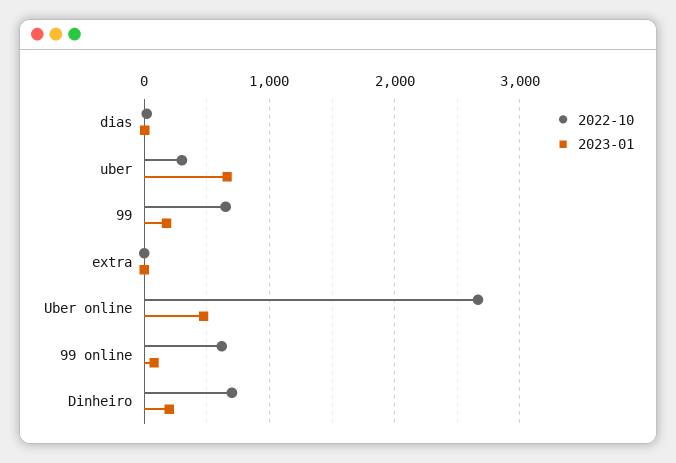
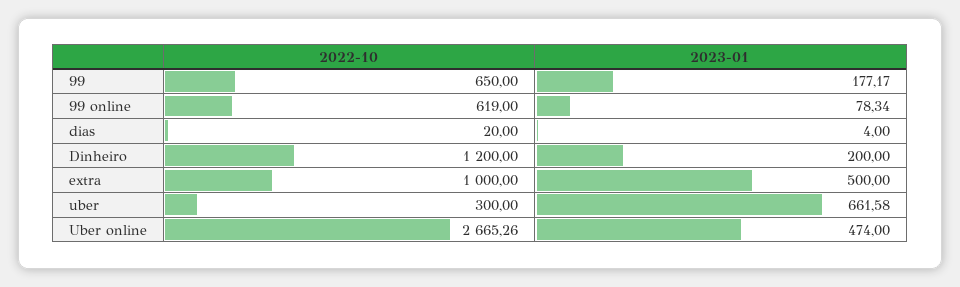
2022-10, extra: 0 -> 1000
2023-01, extra: 0 -> 500
2022-10, Dinheiro: 700 -> 1200

